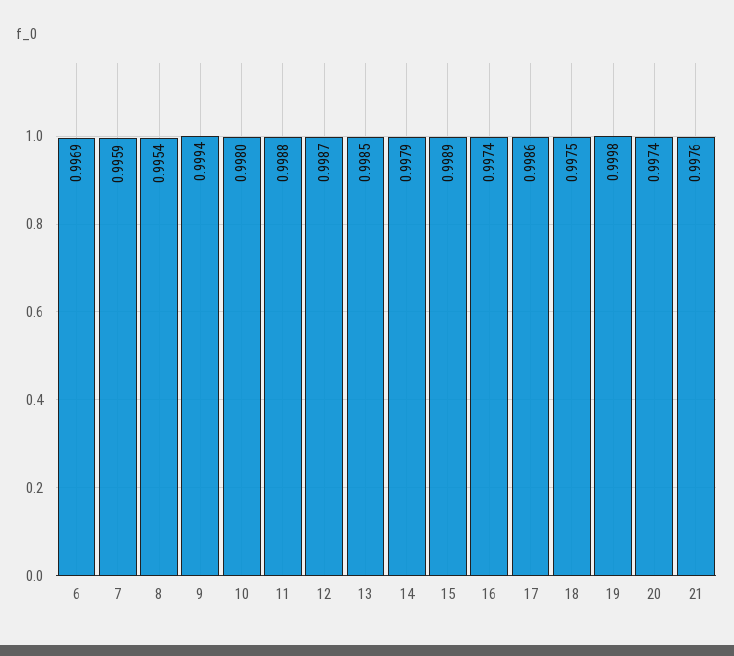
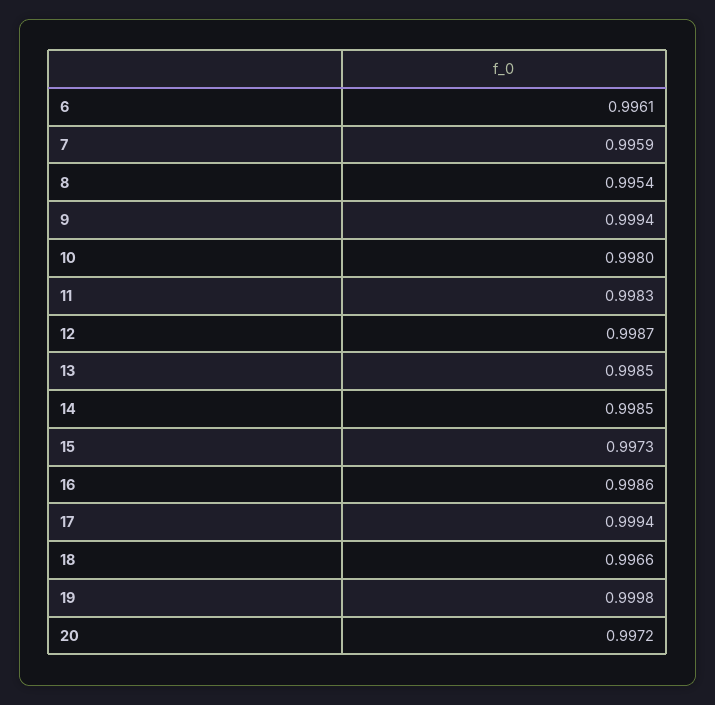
6: 0.9969 -> 0.9961
11: 0.9988 -> 0.9983
14: 0.9979 -> 0.9985
15: 0.9989 -> 0.9973
16: 0.9974 -> 0.9986
17: 0.9986 -> 0.9994
18: 0.9975 -> 0.9966
20: 0.9974 -> 0.9972
21: 0.9976 -> none

